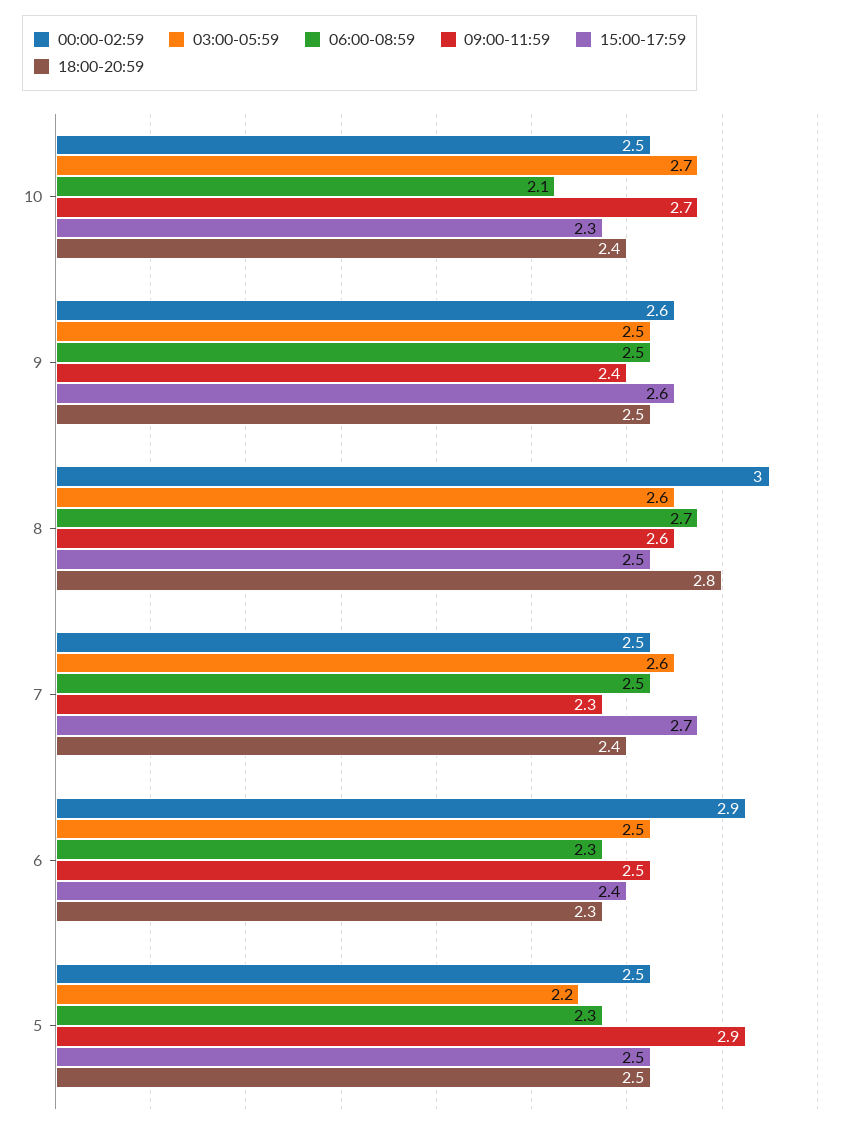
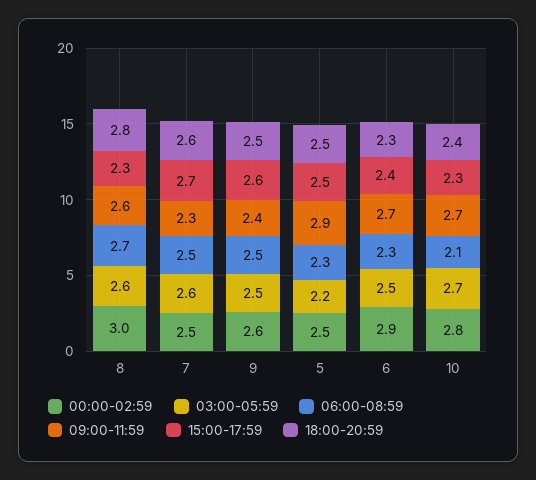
00:00-02:59, 10: 2.5 -> 2.8
15:00-17:59, 8: 2.5 -> 2.3
18:00-20:59, 7: 2.4 -> 2.6
09:00-11:59, 6: 2.5 -> 2.7

